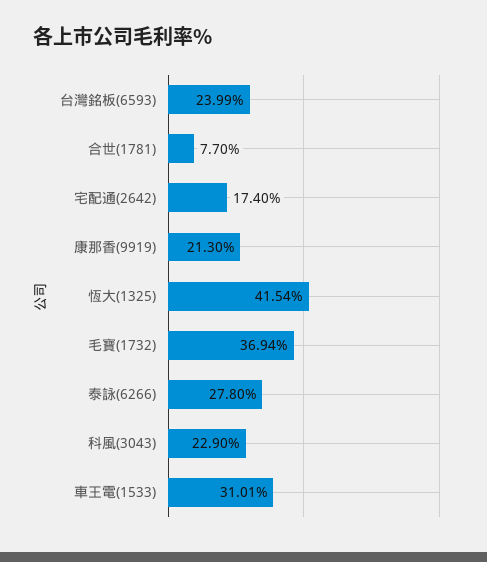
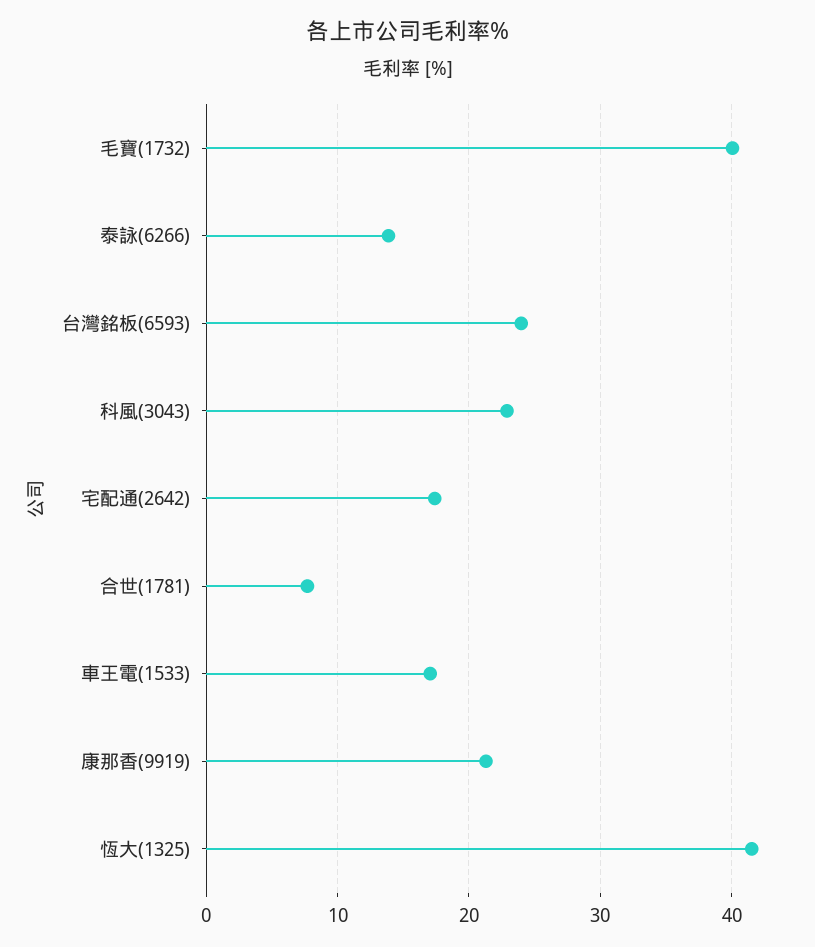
毛寶(1732): 36.94 -> 40
泰詠(6266): 27.8 -> 14
車王電(1533): 31.01 -> 17

